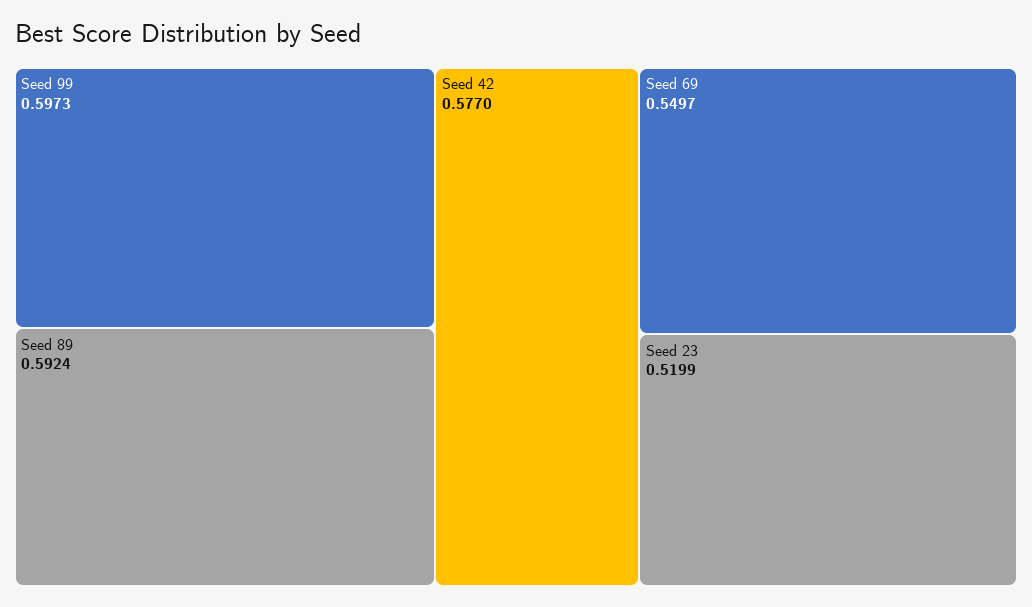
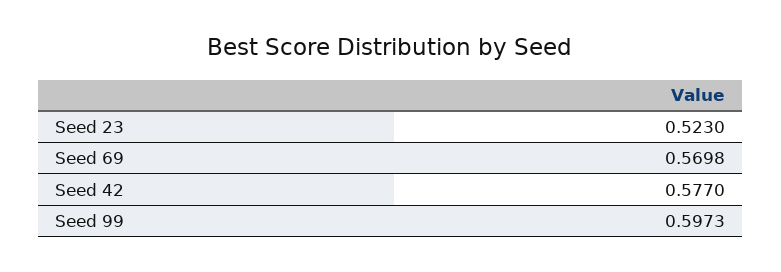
Seed 89: 0.5924 -> none
Seed 69: 0.5497 -> 0.5698
Seed 23: 0.5199 -> 0.523

